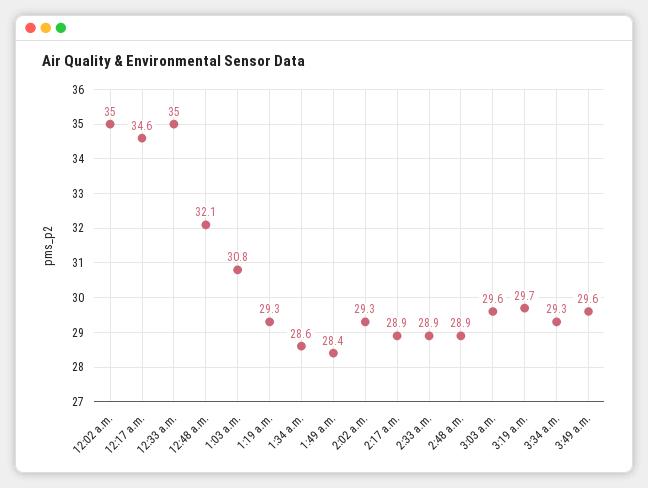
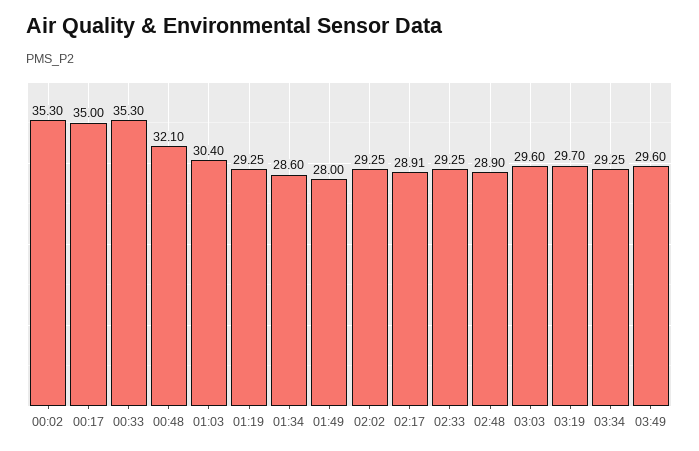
12:02 a.m.: 35 -> 35.3
12:17 a.m.: 34.6 -> 35
12:33 a.m.: 35 -> 35.3
1:03 a.m.: 30.8 -> 30.4
1:49 a.m.: 28.4 -> 28
2:33 a.m.: 28.9 -> 29.25

